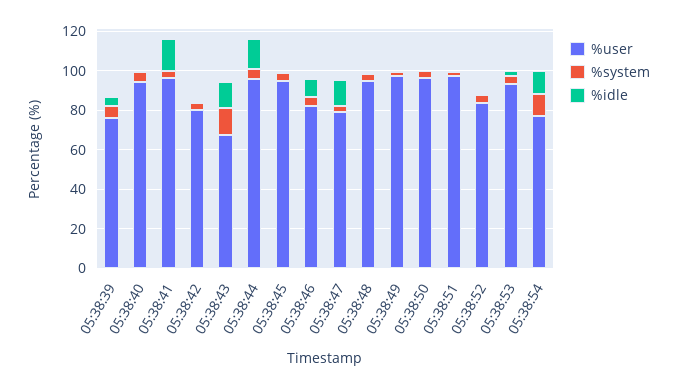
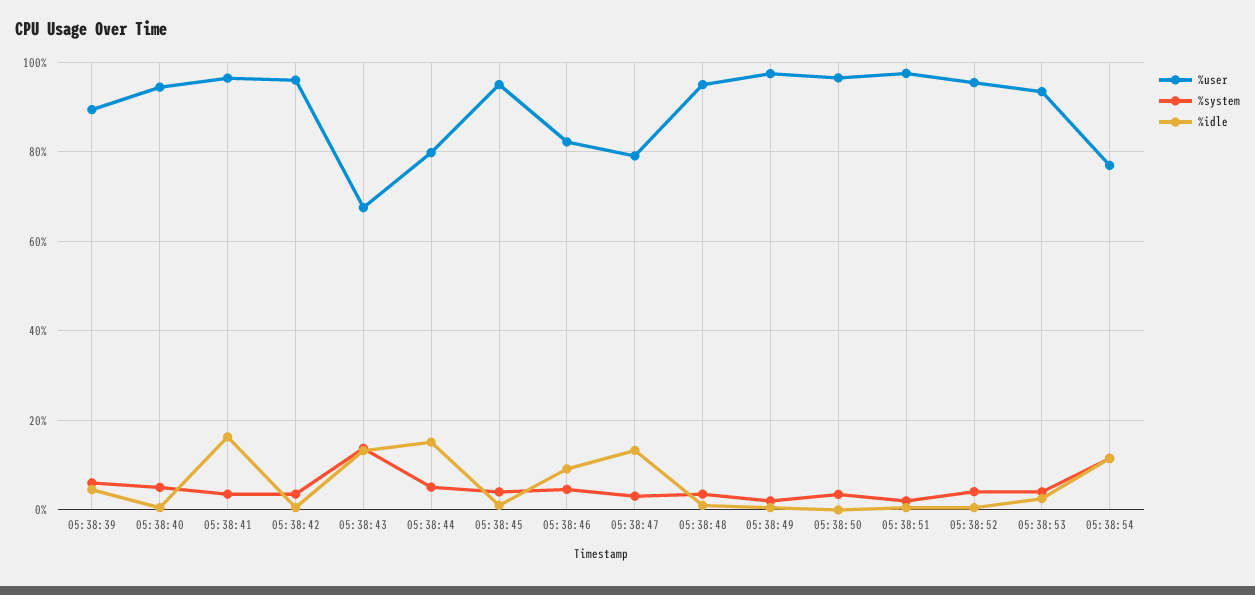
%user, 05:38:39: 75 -> 90
%user, 05:38:42: 80 -> 96
%user, 05:38:44: 95 -> 80
%user, 05:38:52: 85 -> 96

